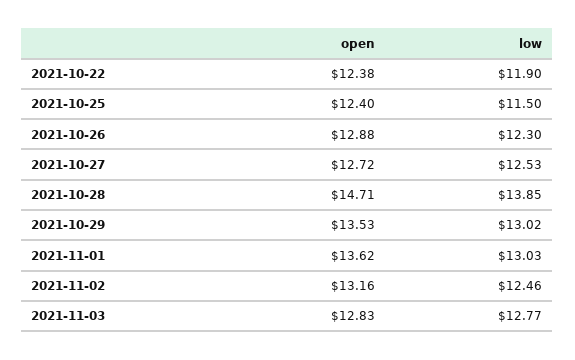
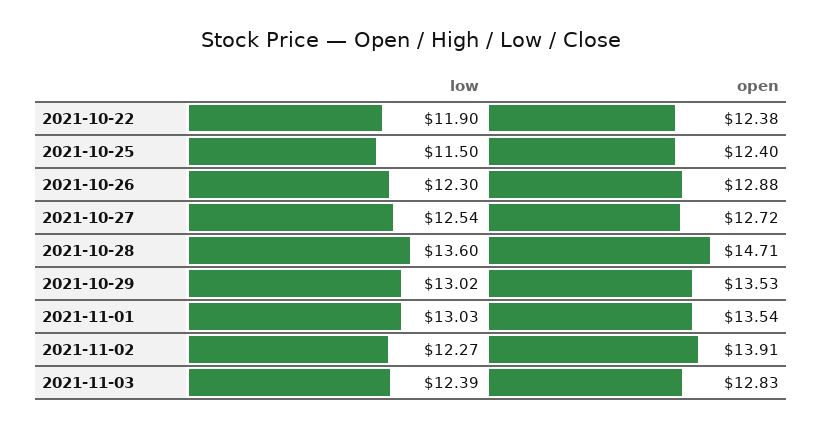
low, 2021-10-27: 12.53 -> 12.54
low, 2021-10-28: 13.85 -> 13.6
open, 2021-11-01: 13.62 -> 13.54
open, 2021-11-02: 13.16 -> 13.91
low, 2021-11-02: 12.46 -> 12.27
low, 2021-11-03: 12.77 -> 12.39

